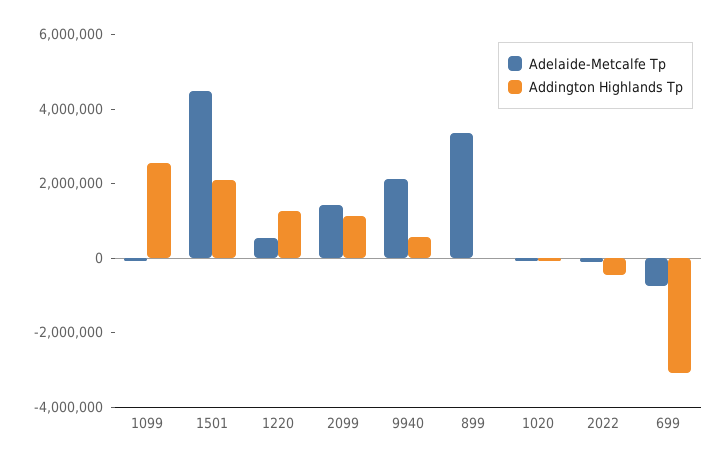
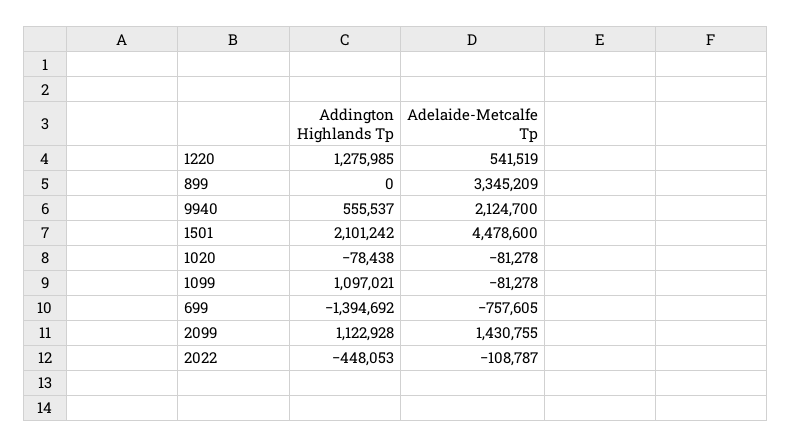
Addington Highlands Tp, 1099: 2500000 -> 1097021
Addington Highlands Tp, 699: -3000000 -> -1394692

